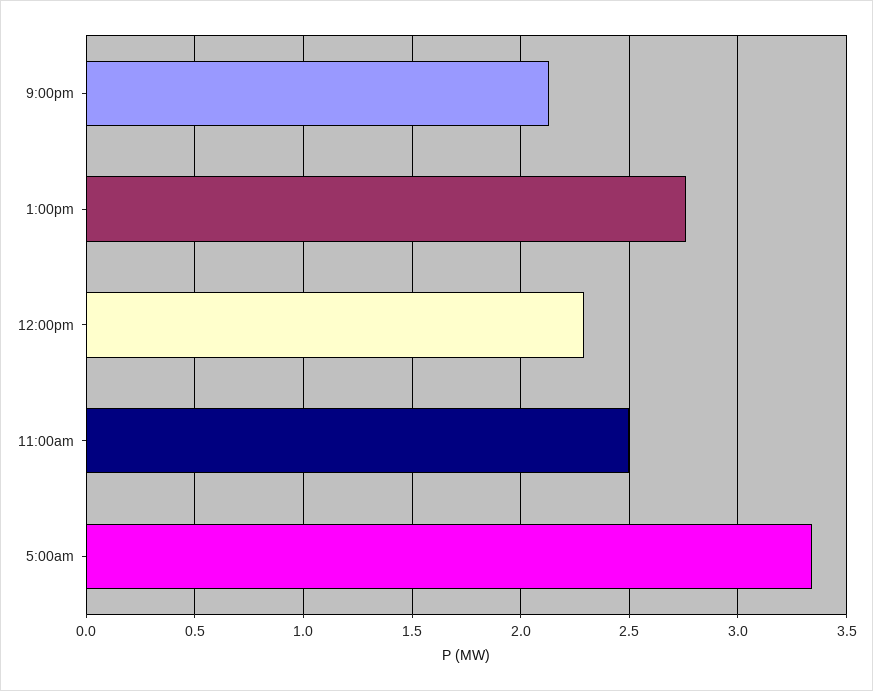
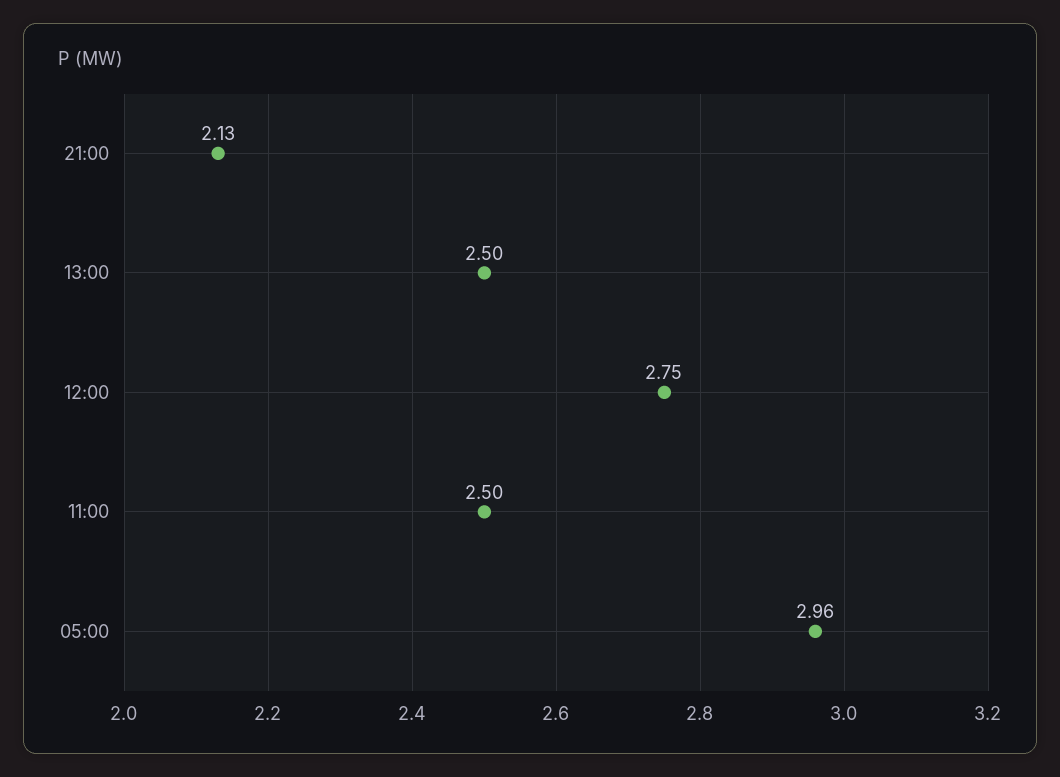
1:00pm: 2.75 -> 2.5
12:00pm: 2.3 -> 2.75
5:00am: 3.35 -> 2.96

